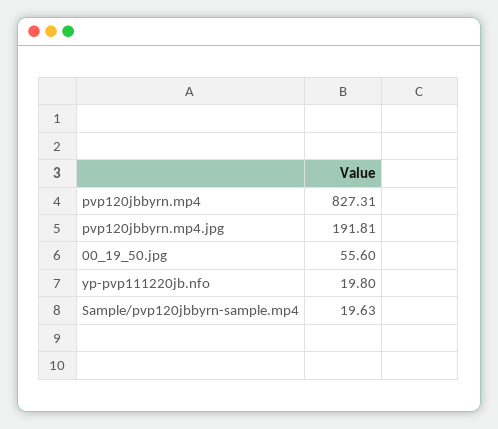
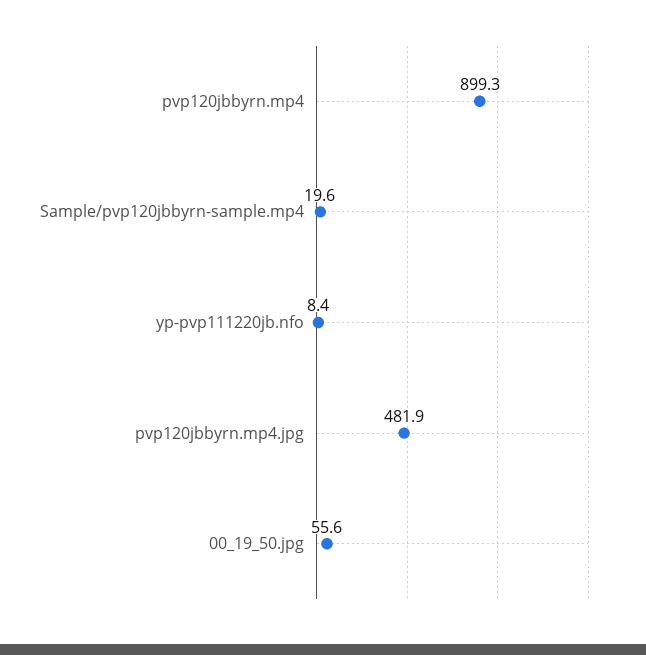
pvp120jbbyrn.mp4: 827.31 -> 899.3
pvp120jbbyrn.mp4.jpg: 191.81 -> 481.9
yp-pvp111220jb.nfo: 19.8 -> 8.4

